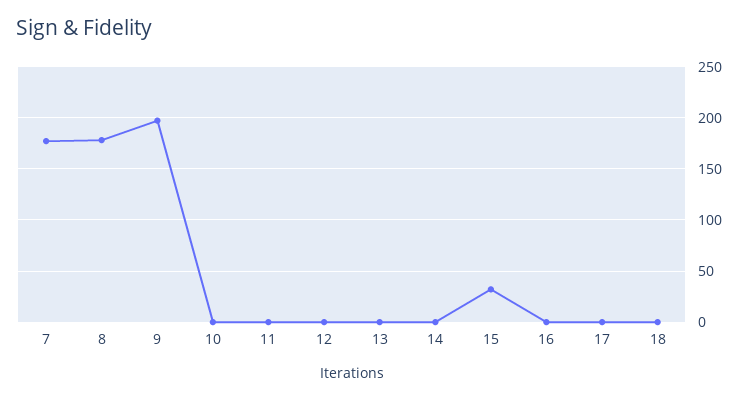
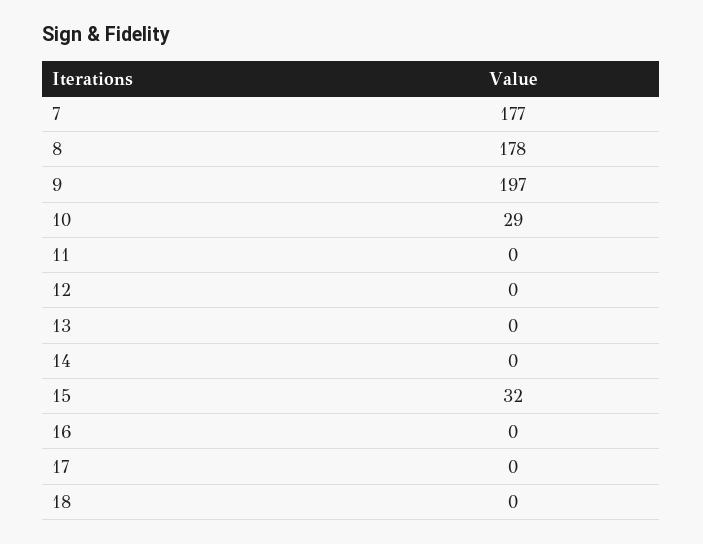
10: 0 -> 29

